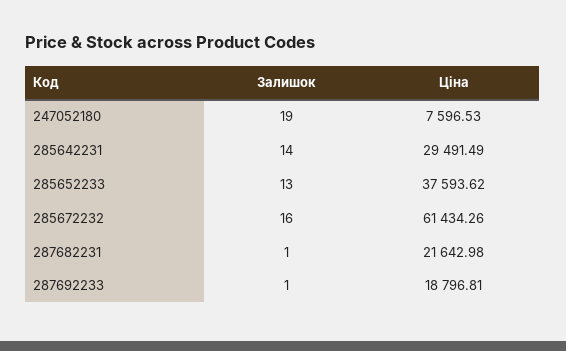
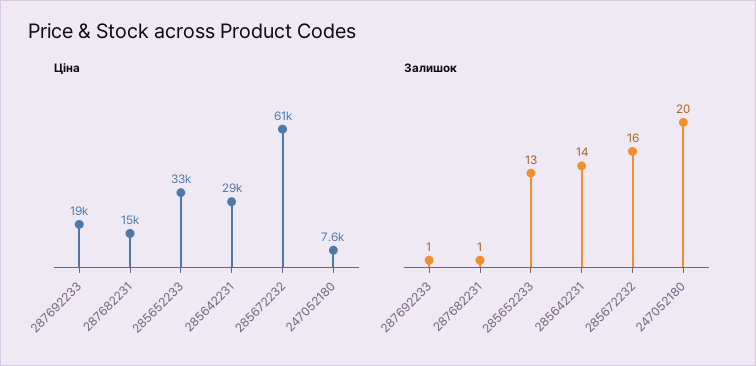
Залишок, 247052180: 19 -> 20
Ціна, 285652233: 37593.62 -> 33000
Ціна, 287682231: 21642.98 -> 15000

